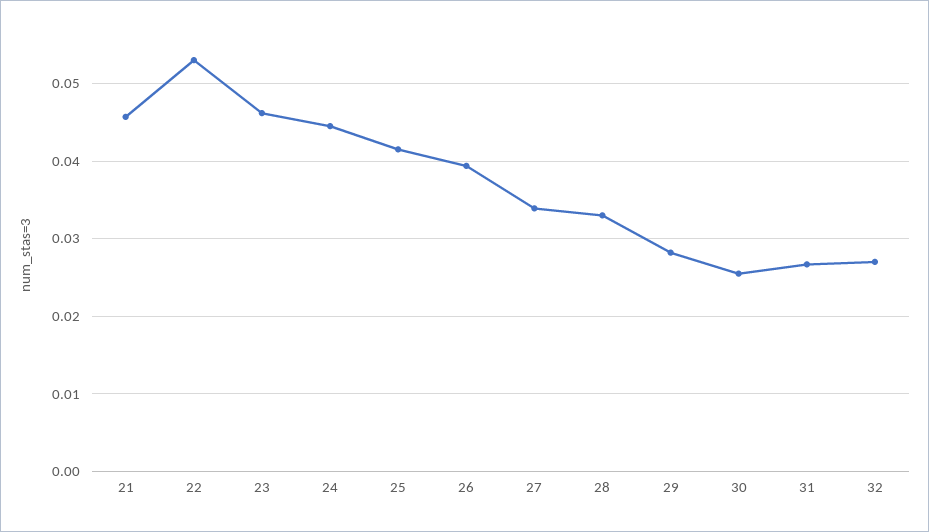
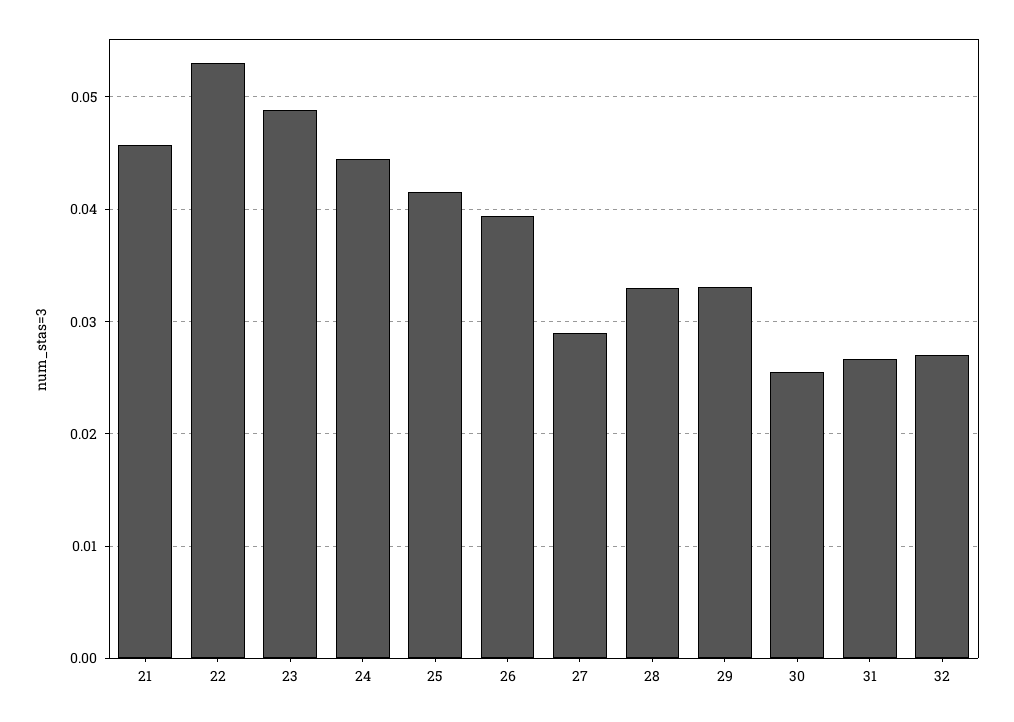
23: 0.046 -> 0.049
27: 0.034 -> 0.029
29: 0.028 -> 0.033

